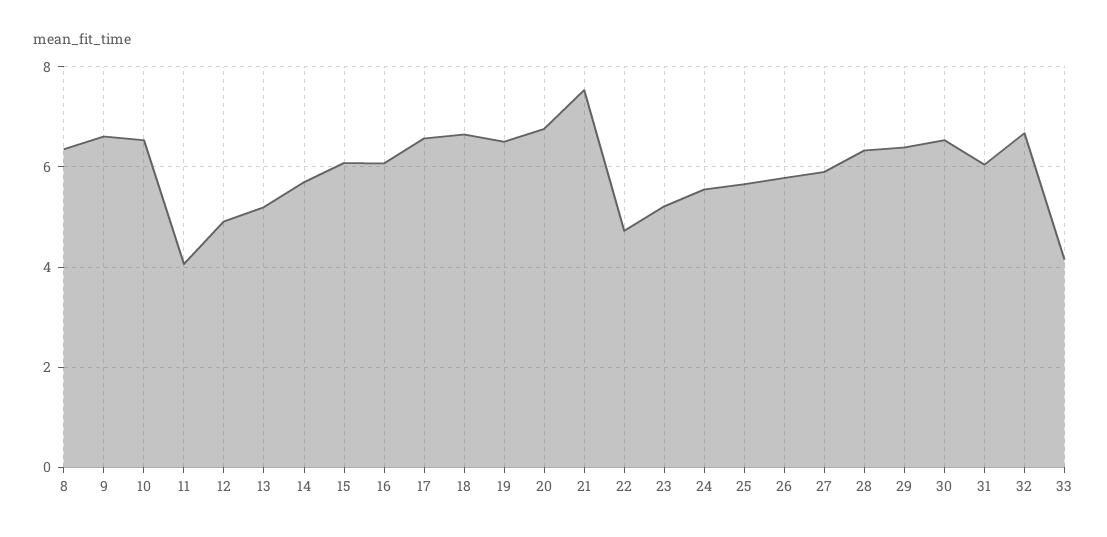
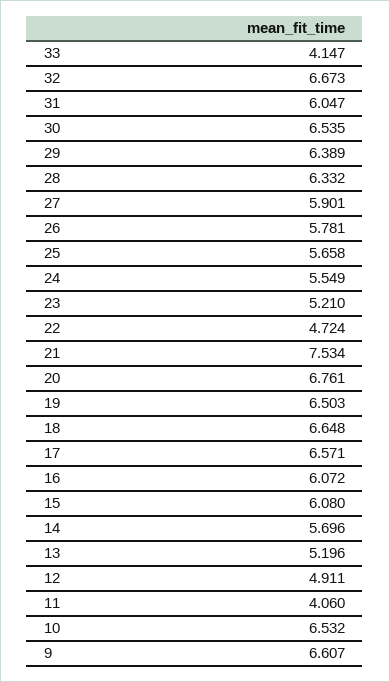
8: 6.4 -> none

